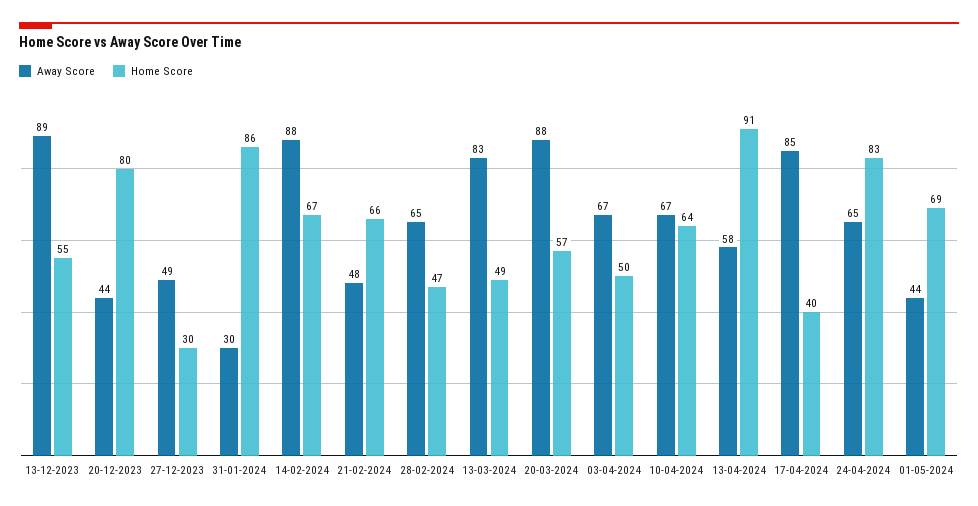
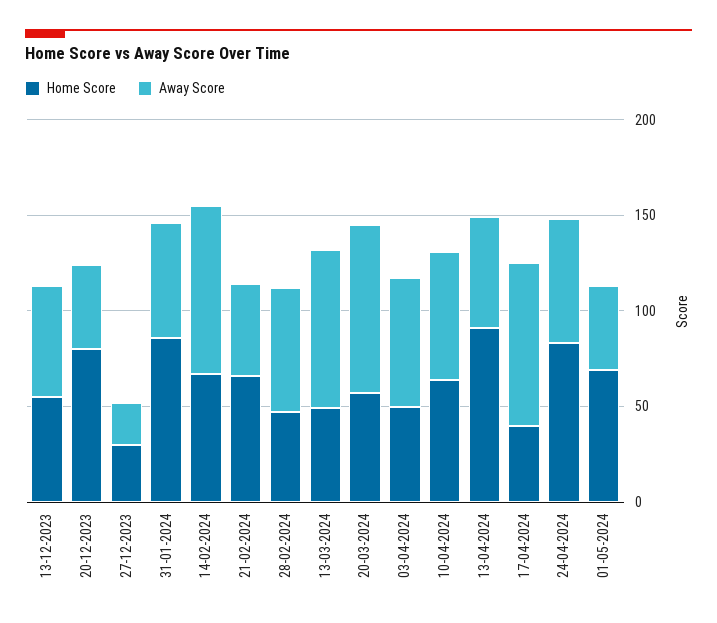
Away Score, 13-12-2023: 89 -> 60
Away Score, 27-12-2023: 49 -> 20
Away Score, 31-01-2024: 30 -> 60

